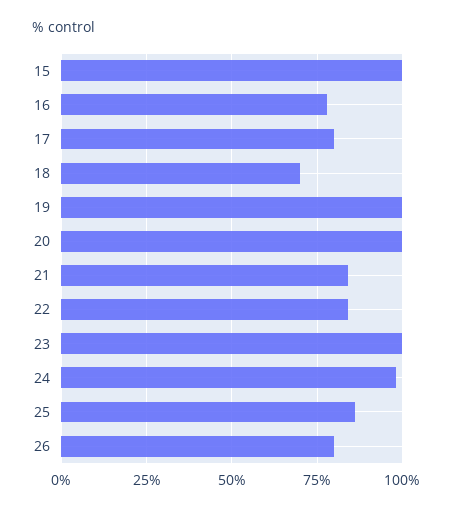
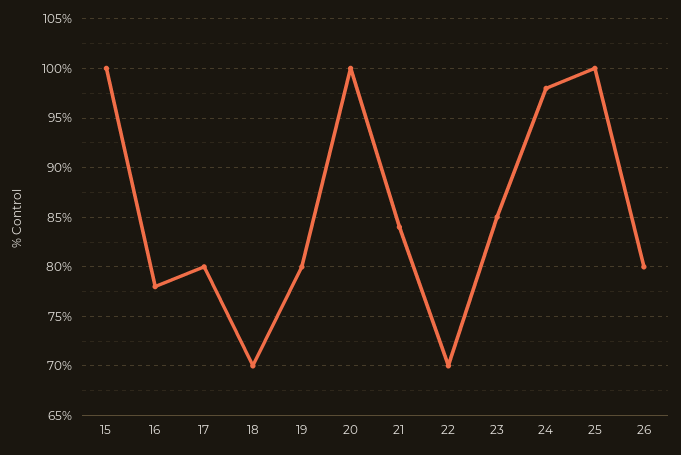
19: 100 -> 80
22: 85 -> 70
23: 100 -> 85
25: 85 -> 100

